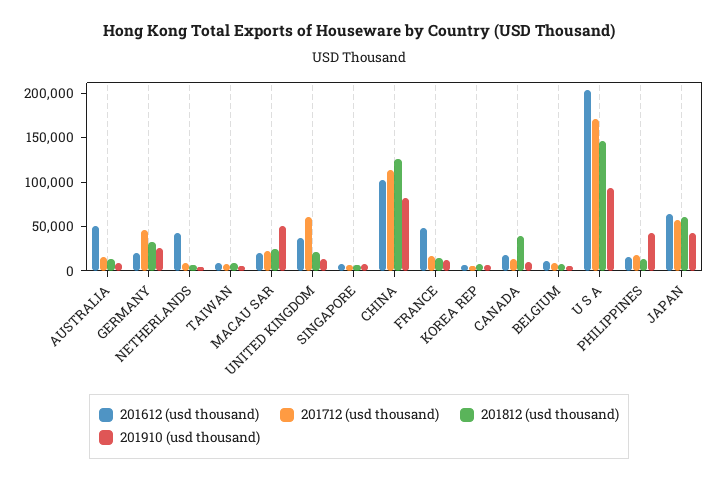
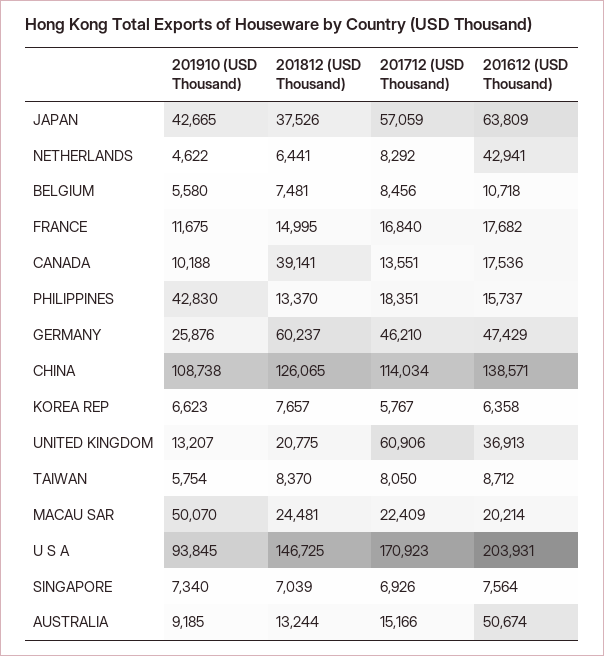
201612 (usd thousand), GERMANY: 20000 -> 47429
201812 (usd thousand), GERMANY: 30000 -> 60237
201612 (usd thousand), CHINA: 100000 -> 138571
201910 (usd thousand), CHINA: 80000 -> 108738
201612 (usd thousand), FRANCE: 50000 -> 17682
201812 (usd thousand), JAPAN: 60000 -> 37526

